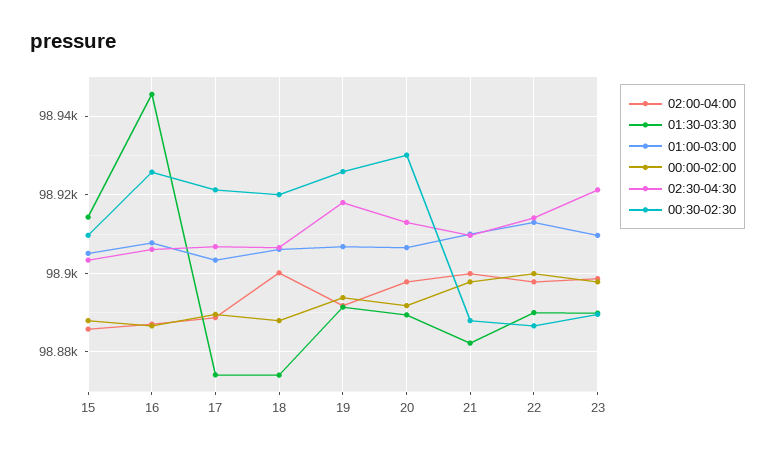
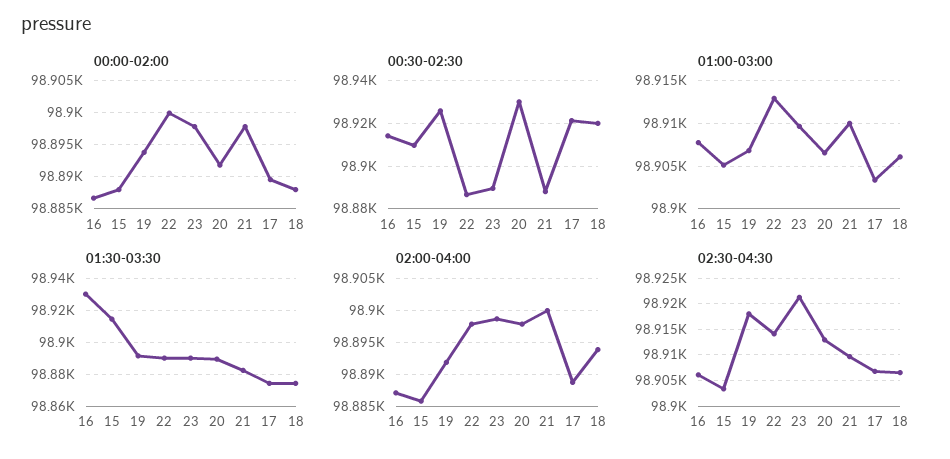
01:30-03:30, 16: 98946 -> 98930
00:30-02:30, 16: 98926 -> 98915
02:00-04:00, 18: 98900 -> 98894

